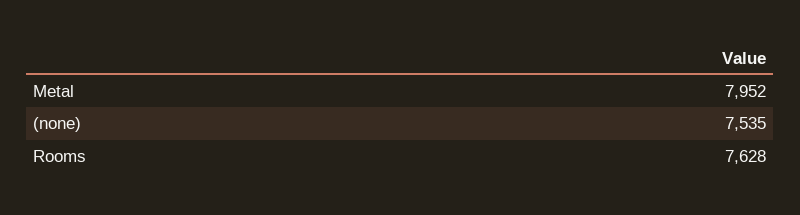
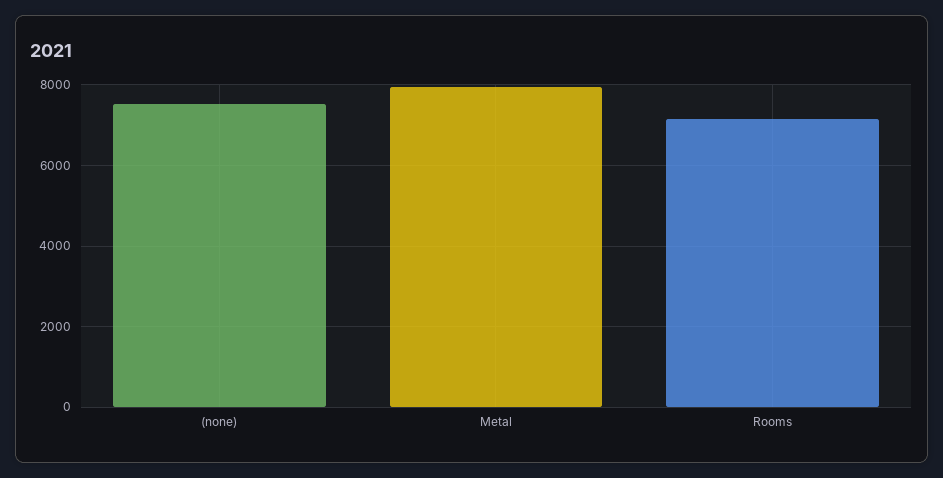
Rooms: 7628 -> 7200

